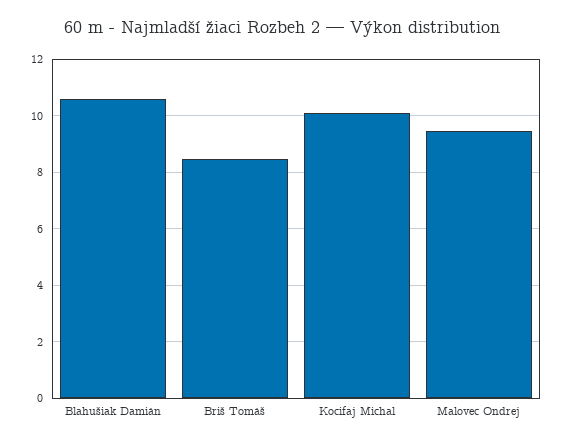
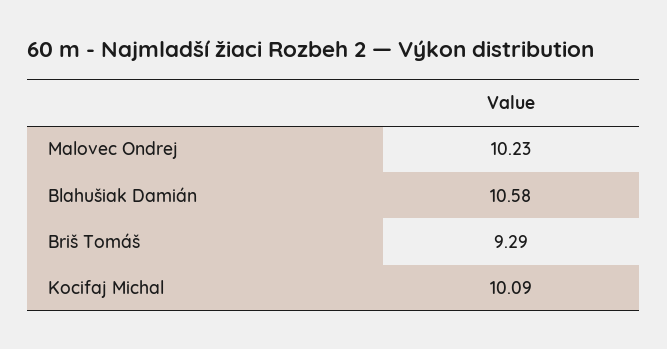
Briš Tomáš: 8.5 -> 9.29
Malovec Ondrej: 9.5 -> 10.23

